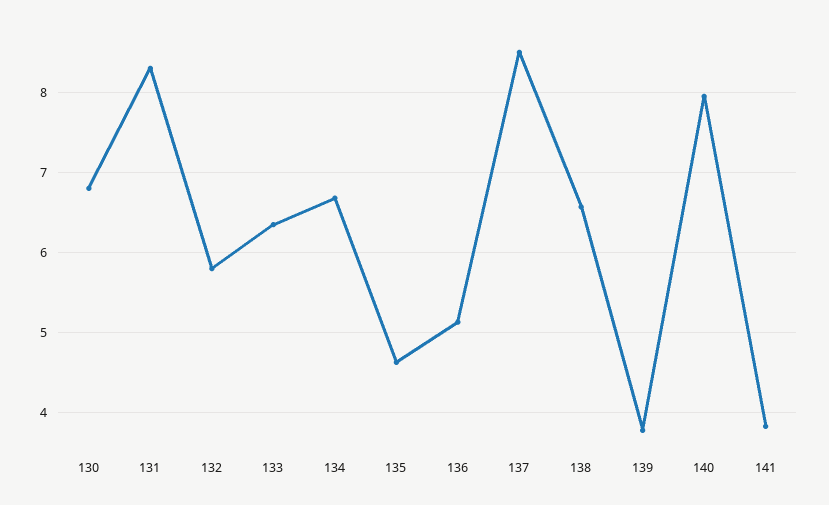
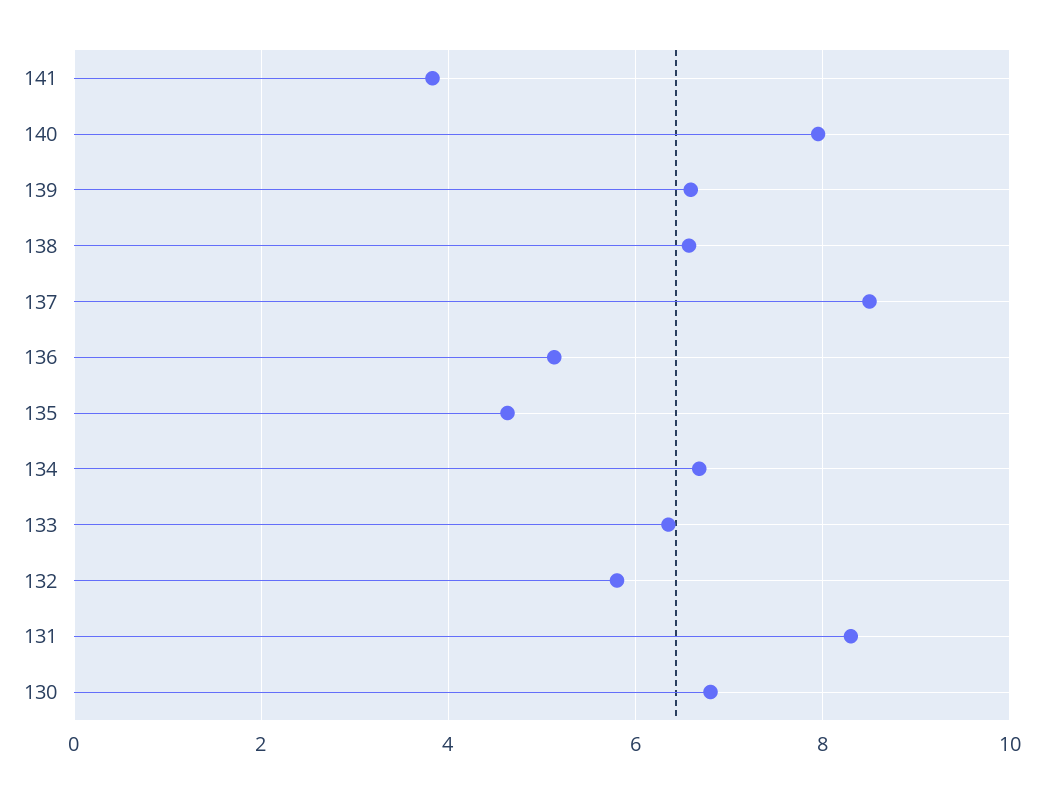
139: 3.8 -> 6.6

